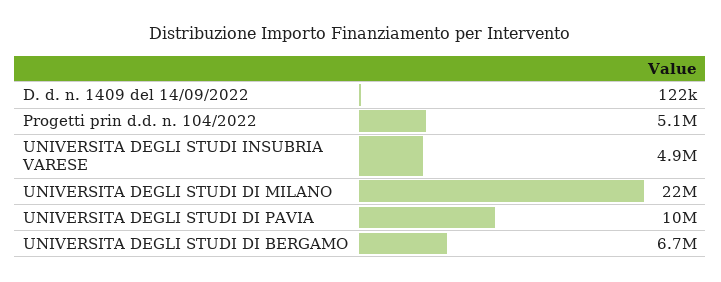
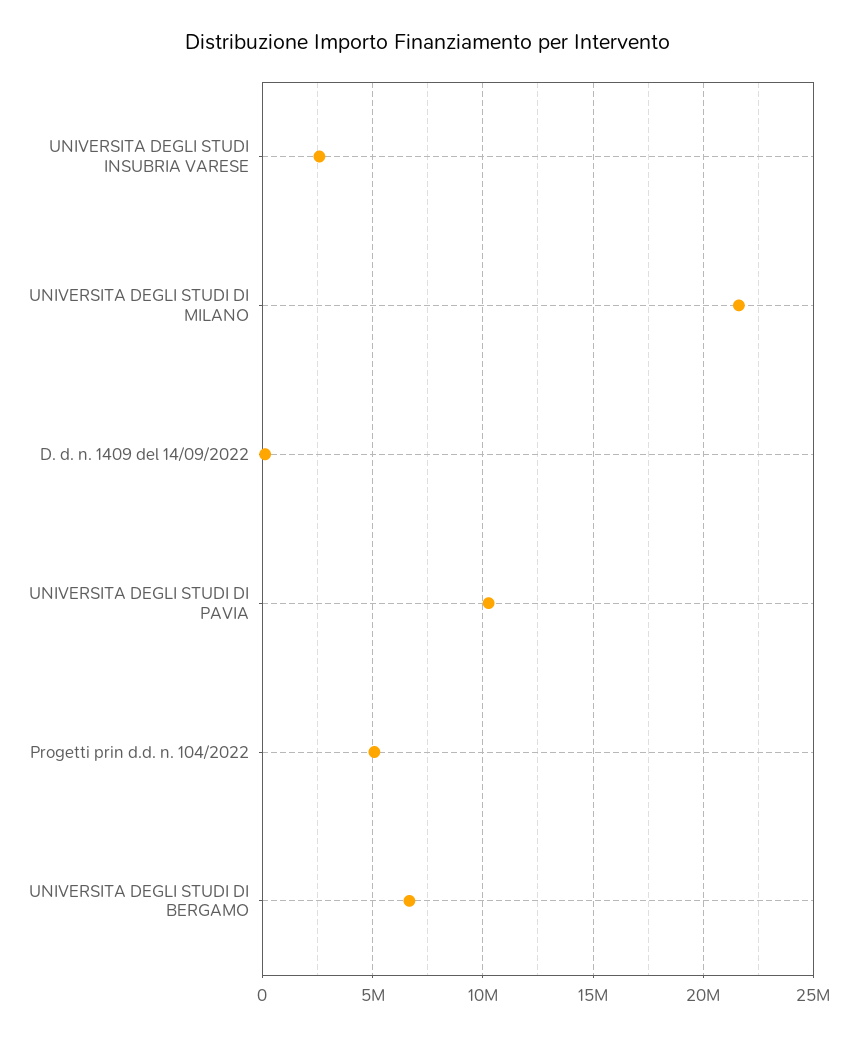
UNIVERSITA DEGLI STUDI INSUBRIA VARESE: 4900000 -> 2500000

